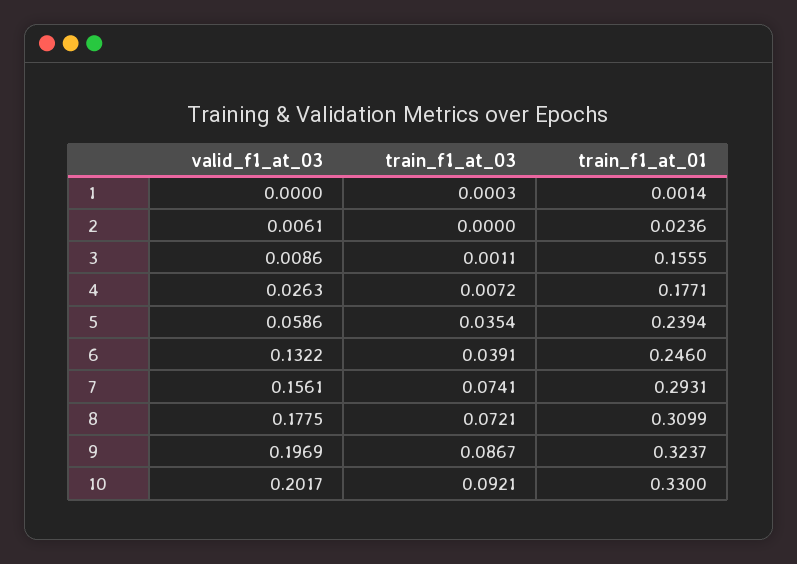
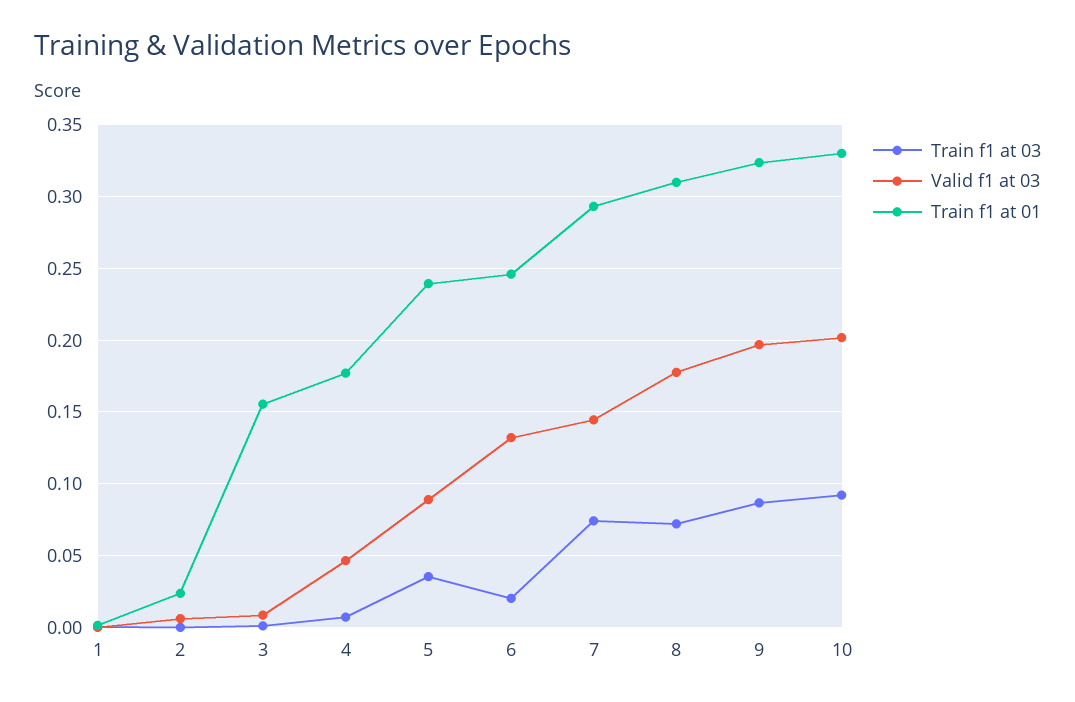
valid_f1_at_03, 4: 0.0263 -> 0.045
valid_f1_at_03, 5: 0.0586 -> 0.09
train_f1_at_03, 6: 0.0391 -> 0.02
valid_f1_at_03, 7: 0.1561 -> 0.145

